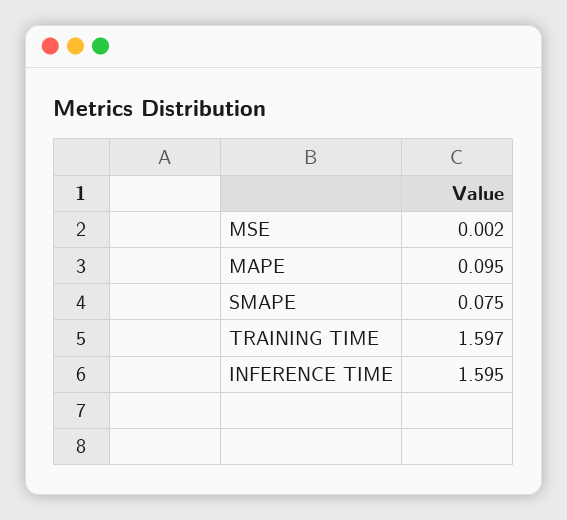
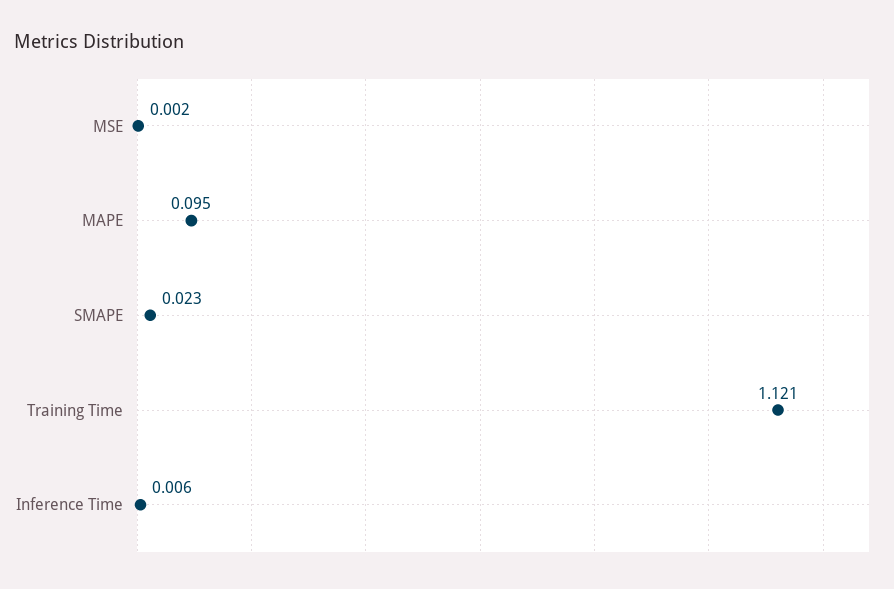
SMAPE: 0.075 -> 0.023
TRAINING TIME: 1.597 -> 1.121
INFERENCE TIME: 1.595 -> 0.006

